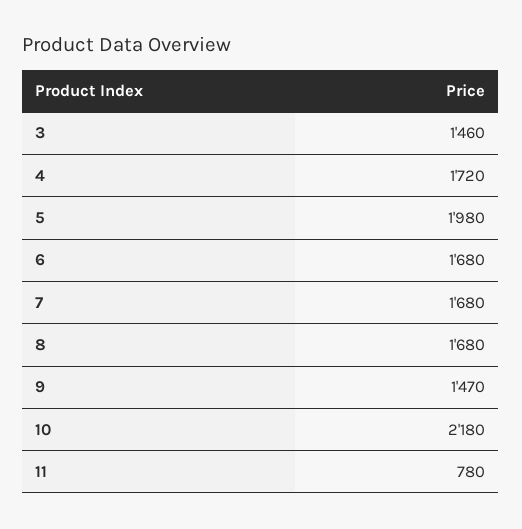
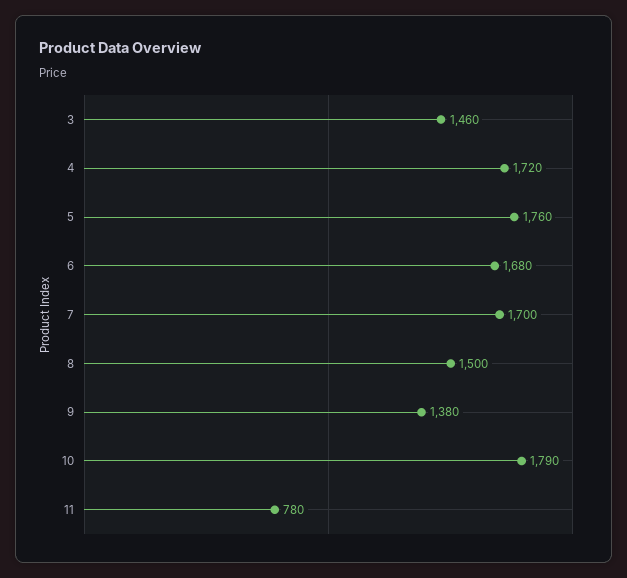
5: 1980 -> 1760
7: 1680 -> 1700
8: 1680 -> 1500
9: 1470 -> 1380
10: 2180 -> 1790

